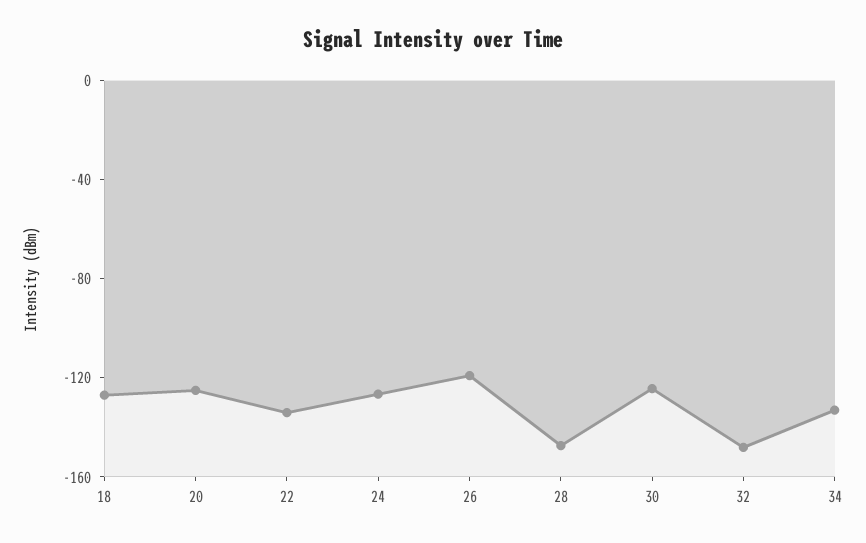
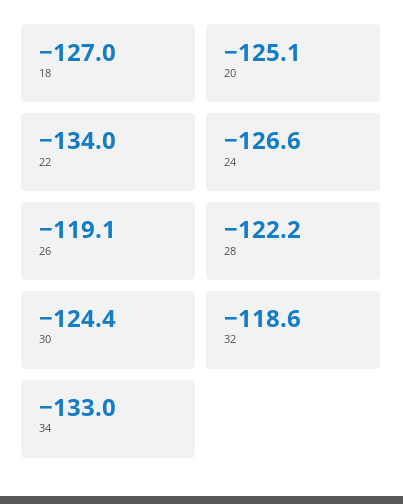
28: -150 -> -122.2
32: -150 -> -118.6

